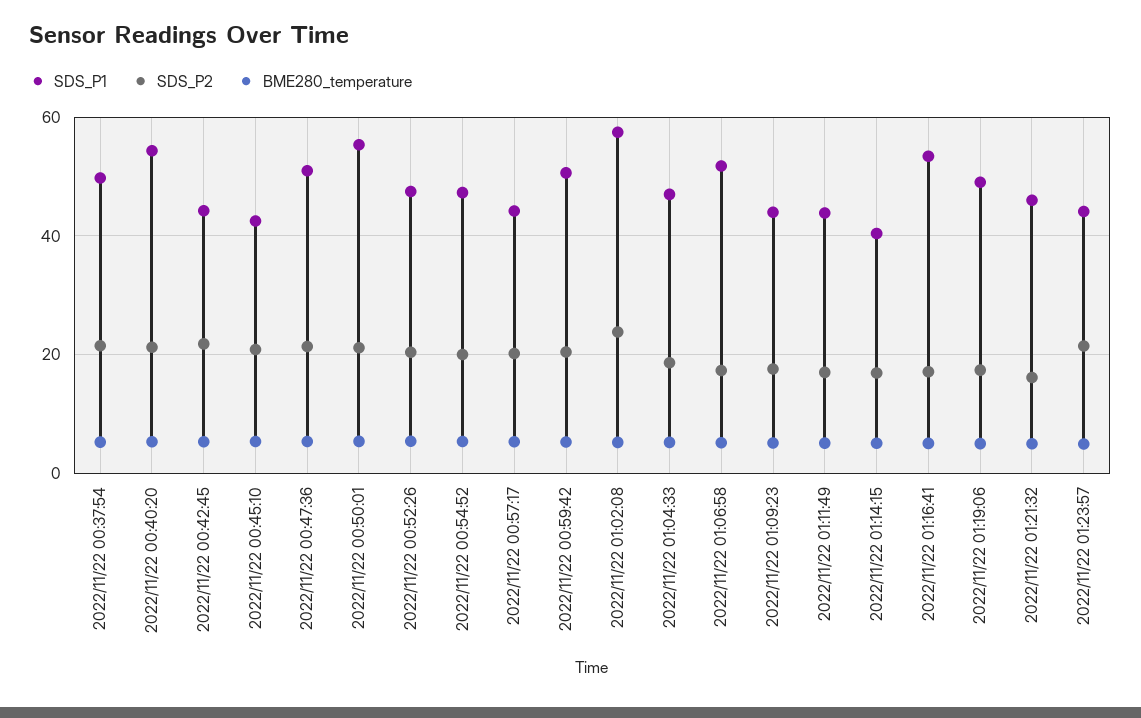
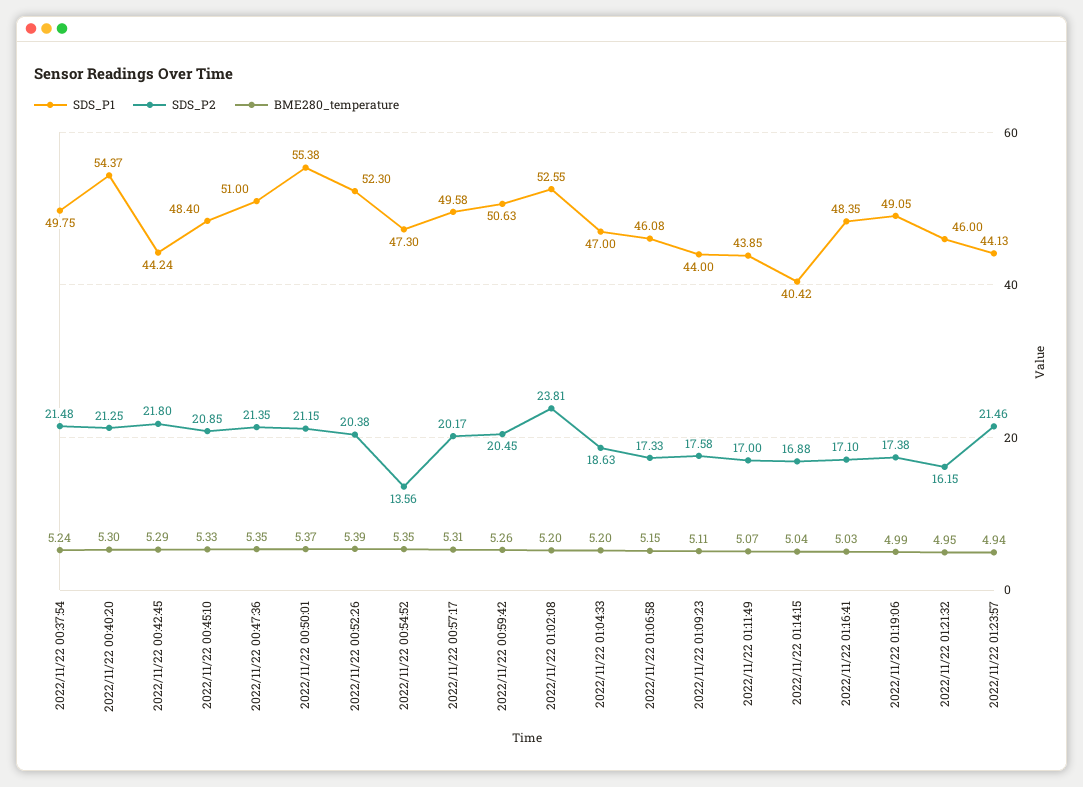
SDS_P1, 2022/11/22 00:45:10: 42 -> 48.4
SDS_P1, 2022/11/22 00:52:26: 48 -> 52.3
SDS_P2, 2022/11/22 00:54:52: 20 -> 13.56
SDS_P1, 2022/11/22 00:57:17: 44 -> 49.58
SDS_P1, 2022/11/22 01:02:08: 58 -> 52.55
SDS_P1, 2022/11/22 01:06:58: 52 -> 46.08
SDS_P1, 2022/11/22 01:16:41: 54 -> 48.35

